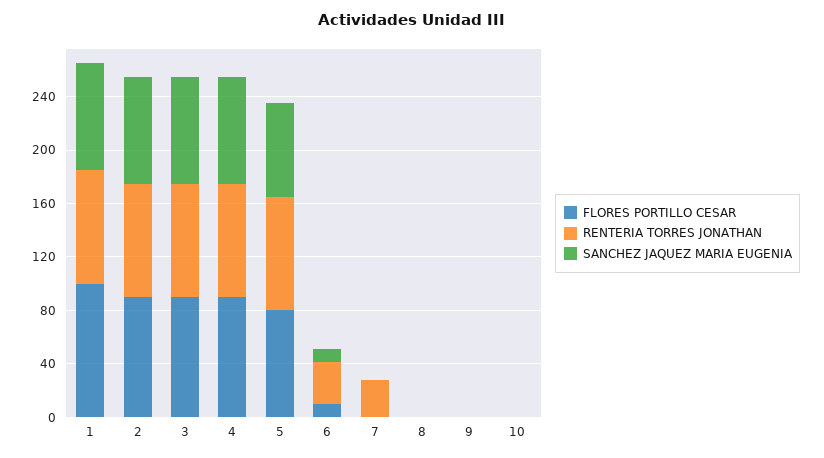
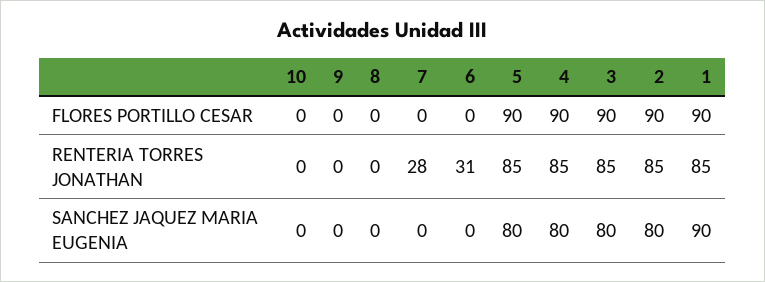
FLORES PORTILLO CESAR, 1: 100 -> 90
SANCHEZ JAQUEZ MARIA EUGENIA, 1: 80 -> 90
FLORES PORTILLO CESAR, 5: 80 -> 90
SANCHEZ JAQUEZ MARIA EUGENIA, 5: 70 -> 80
FLORES PORTILLO CESAR, 6: 10 -> 0
SANCHEZ JAQUEZ MARIA EUGENIA, 6: 10 -> 0

